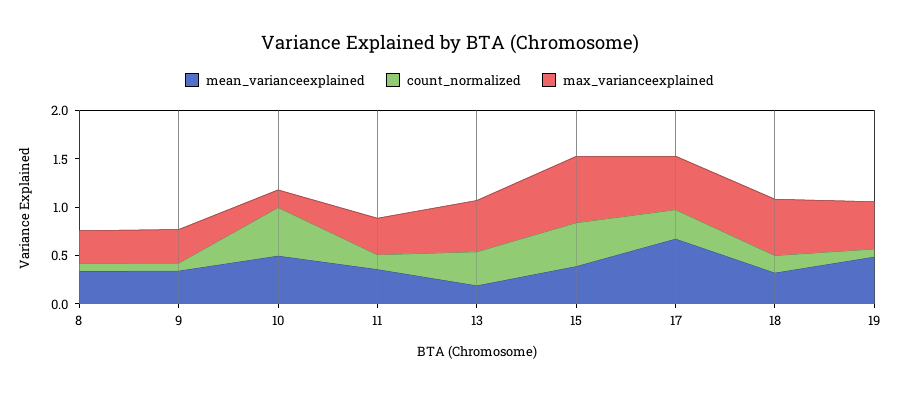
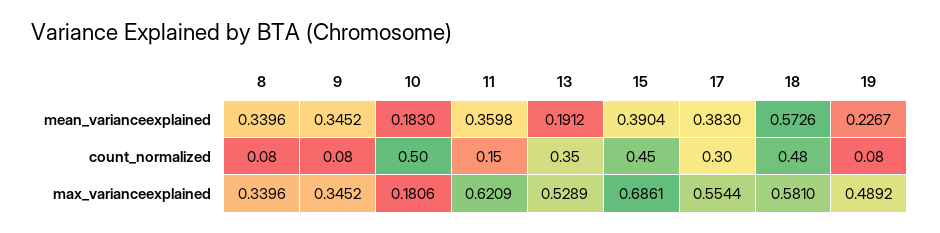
mean_varianceexplained, 10: 0.5 -> 0.183
max_varianceexplained, 11: 0.4 -> 0.6209
mean_varianceexplained, 17: 0.7 -> 0.383
mean_varianceexplained, 18: 0.3 -> 0.5726
count_normalized, 18: 0.2 -> 0.48
mean_varianceexplained, 19: 0.5 -> 0.2267

